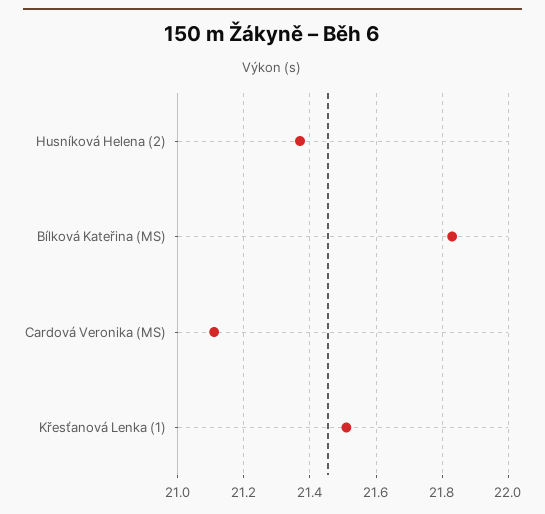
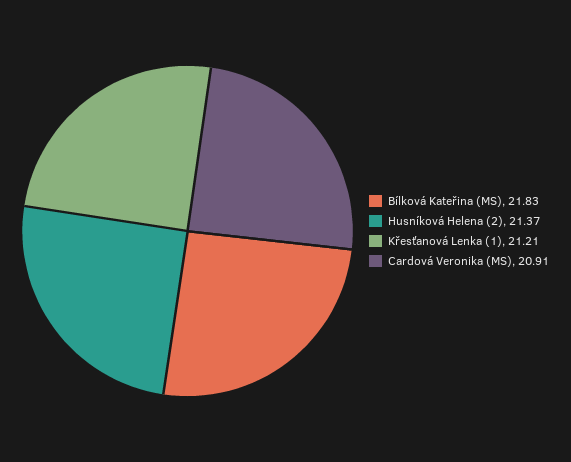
Cardová Veronika (MS): 21.1 -> 20.91
Křesťanová Lenka (1): 21.5 -> 21.21

